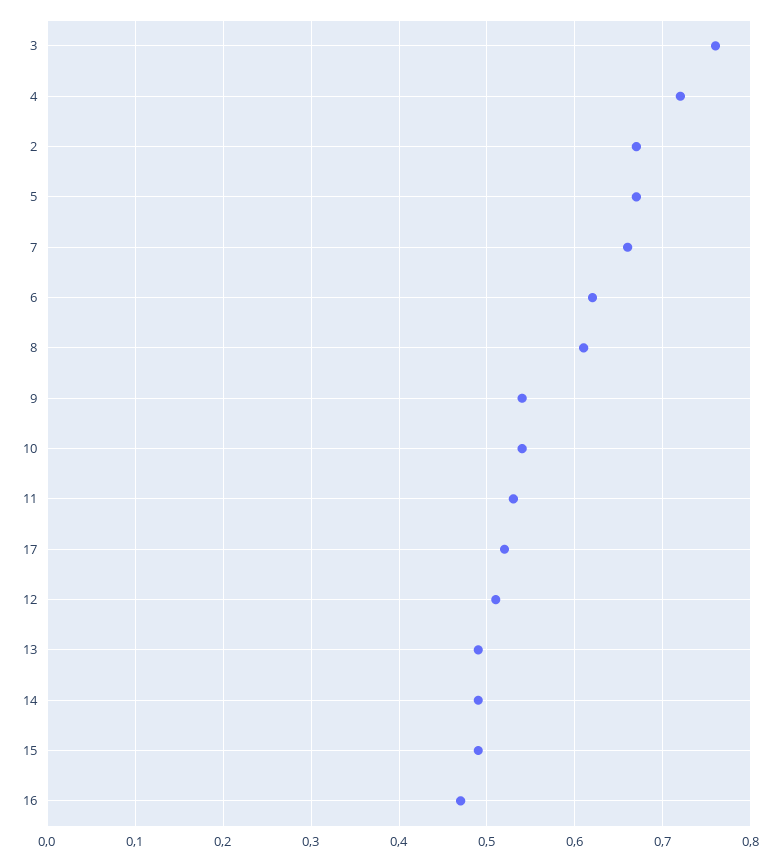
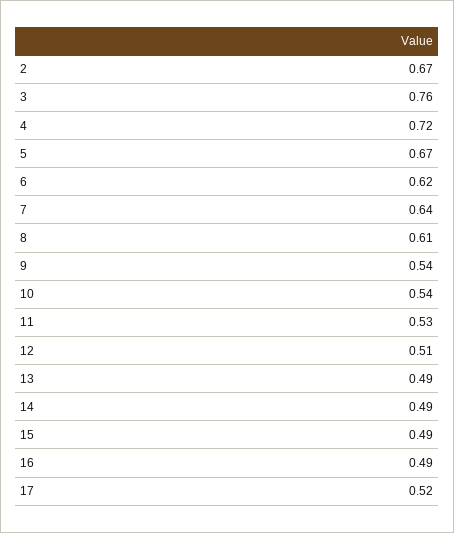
7: 0.66 -> 0.64
16: 0.47 -> 0.49

